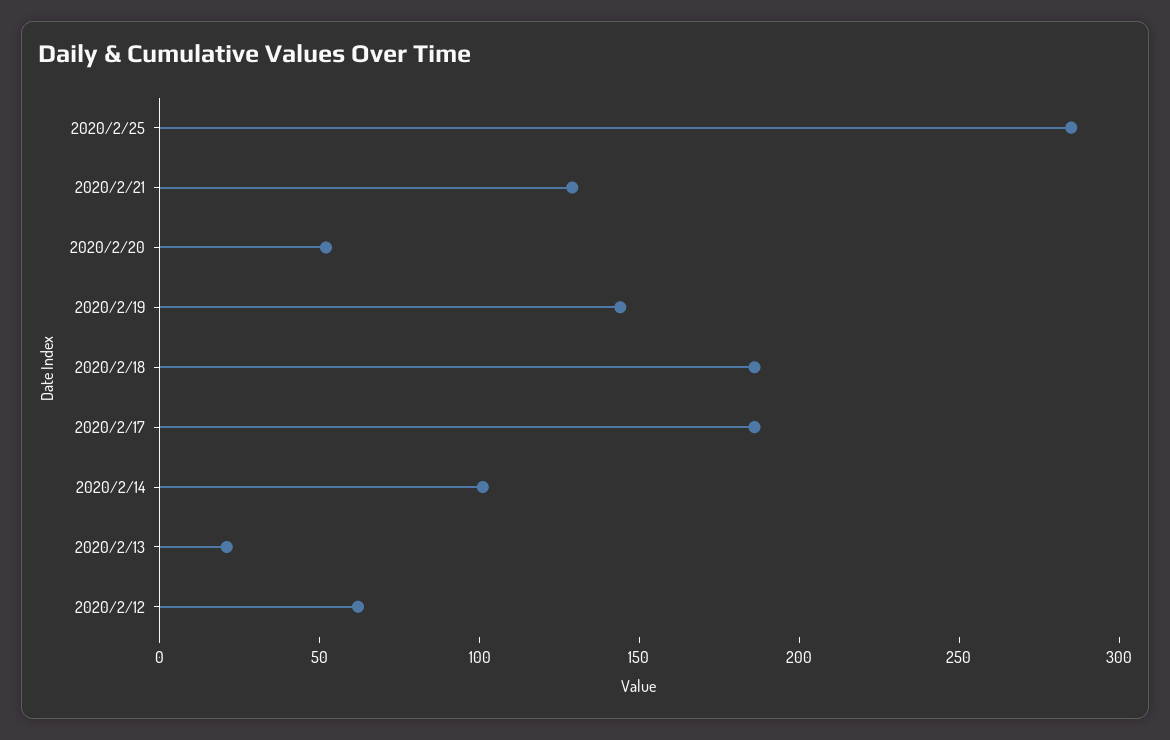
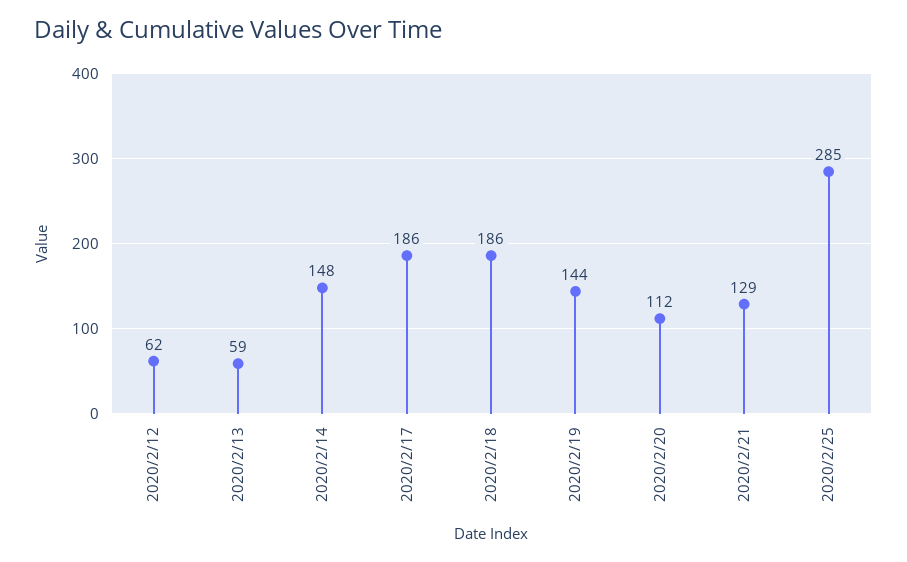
2020/2/20: 50 -> 112
2020/2/14: 100 -> 148
2020/2/13: 20 -> 59

